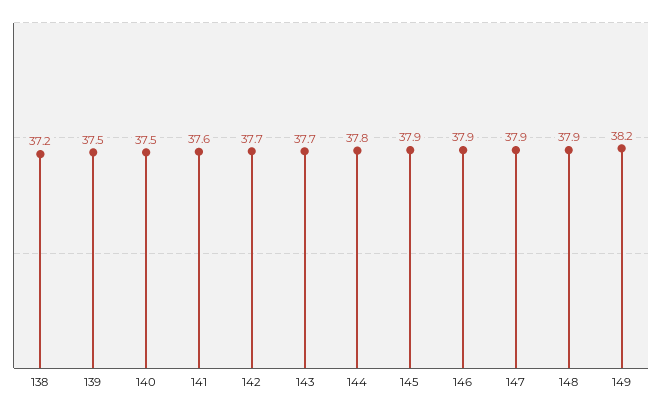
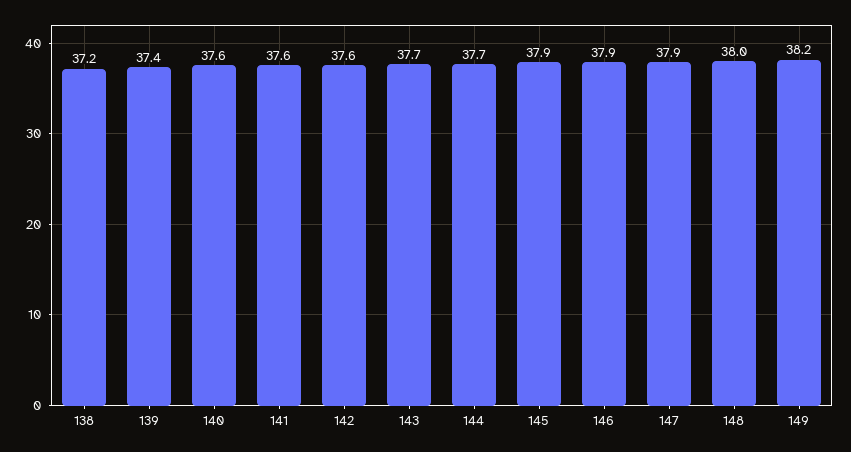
139: 37.5 -> 37.4
140: 37.5 -> 37.6
142: 37.7 -> 37.6
144: 37.8 -> 37.7
148: 37.9 -> 38

